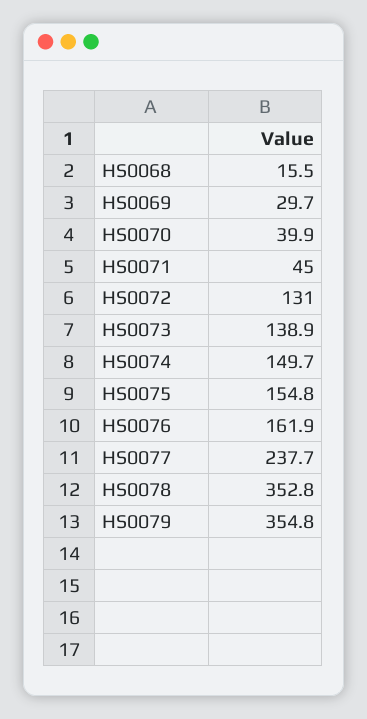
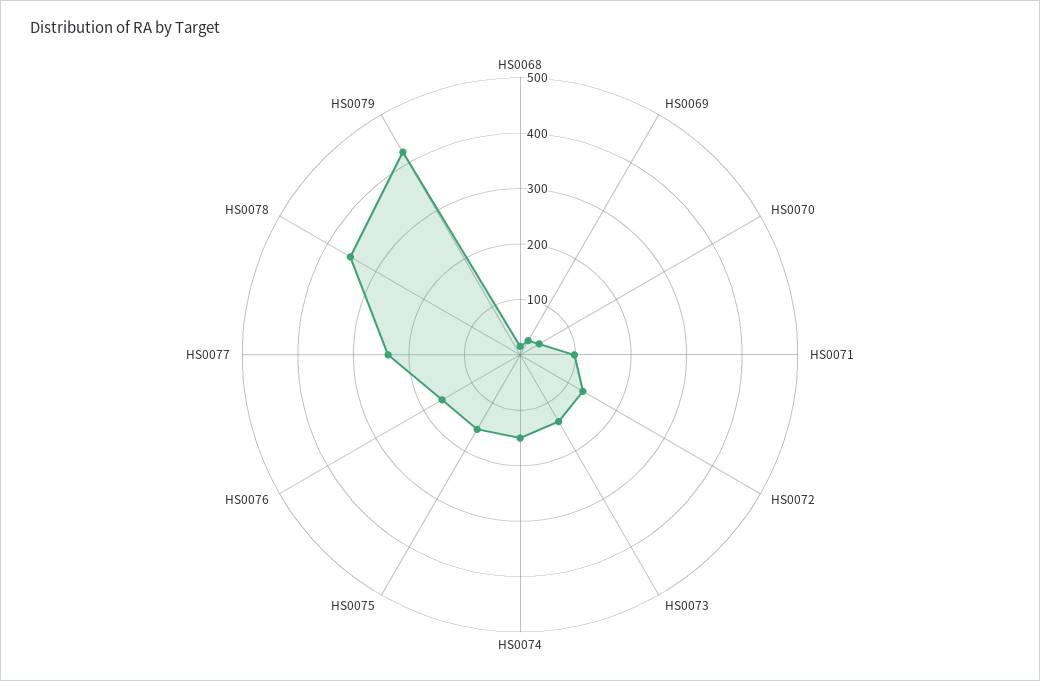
HS0071: 45 -> 100
HS0079: 354.8 -> 420

